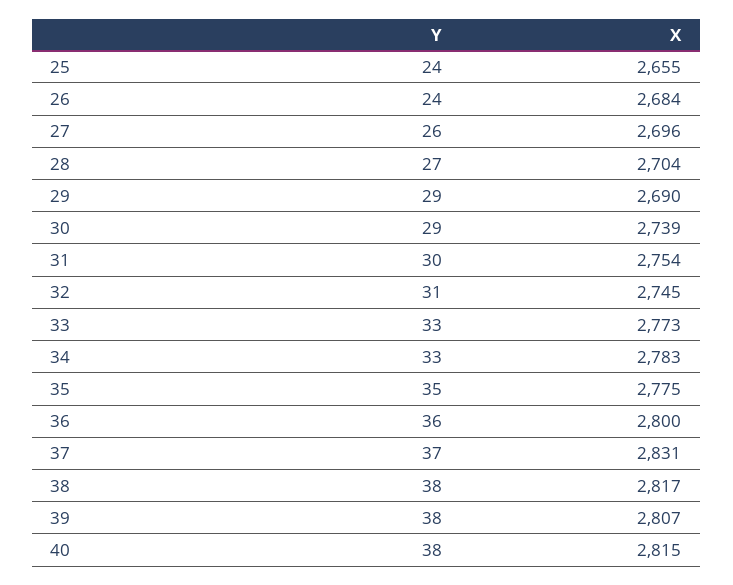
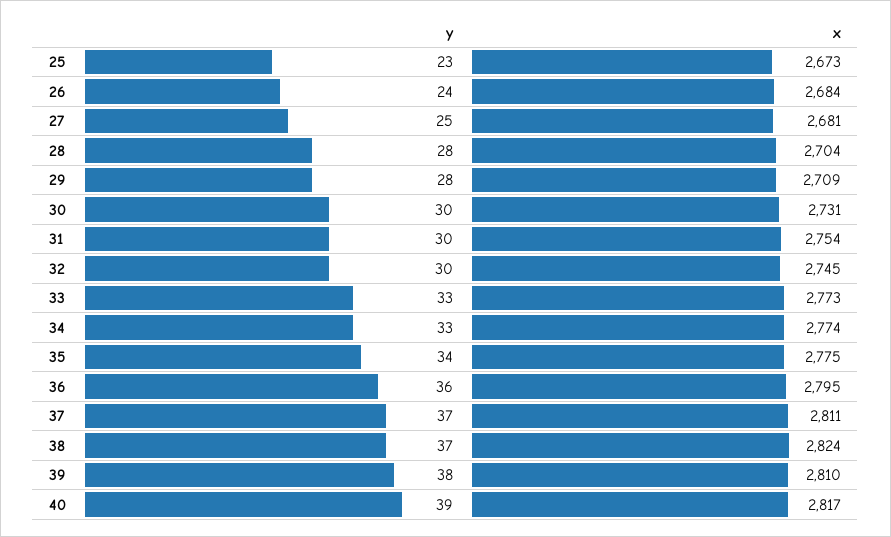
Y, 25: 24 -> 23
X, 25: 2655 -> 2673
Y, 27: 26 -> 25
X, 27: 2696 -> 2681
Y, 28: 27 -> 28
Y, 29: 29 -> 28
X, 29: 2690 -> 2709
Y, 30: 29 -> 30
X, 30: 2739 -> 2731
Y, 32: 31 -> 30
X, 34: 2783 -> 2774
Y, 35: 35 -> 34
X, 36: 2800 -> 2795
X, 37: 2831 -> 2811
Y, 38: 38 -> 37
X, 38: 2817 -> 2824
X, 39: 2807 -> 2810
Y, 40: 38 -> 39
X, 40: 2815 -> 2817

